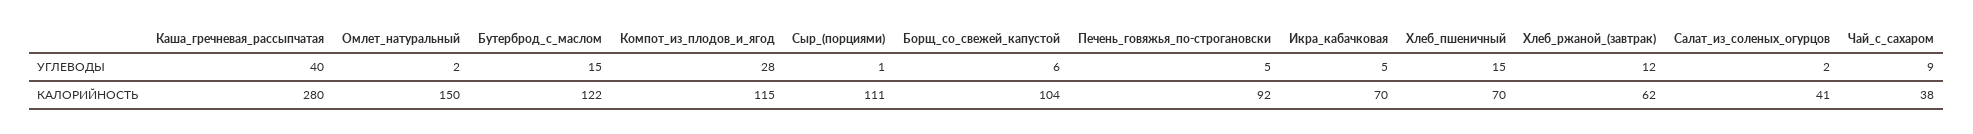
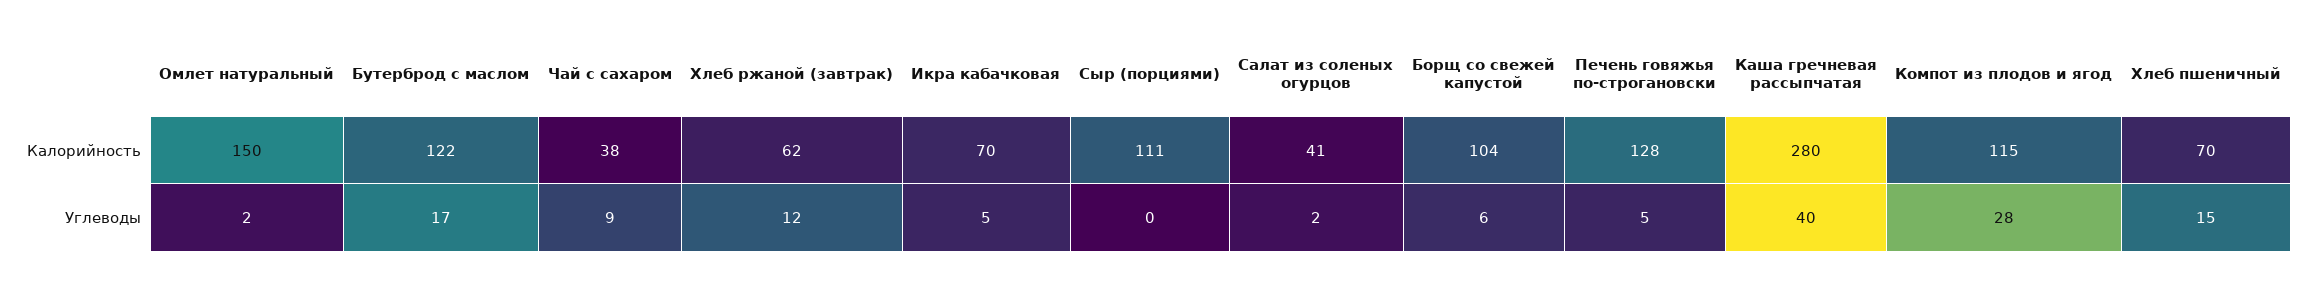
Бутерброд_с_маслом, УГЛЕВОДЫ: 15 -> 17
Сыр_(порциями), УГЛЕВОДЫ: 1 -> 0
Печень_говяжья_по-строгановски, КАЛОРИЙНОСТЬ: 92 -> 128

